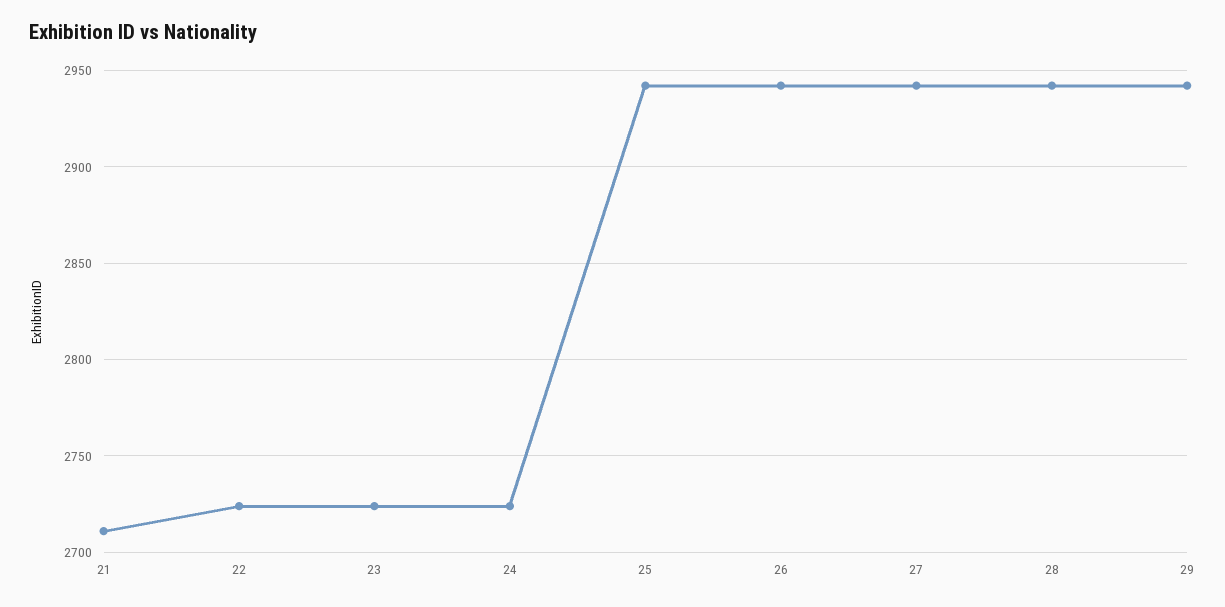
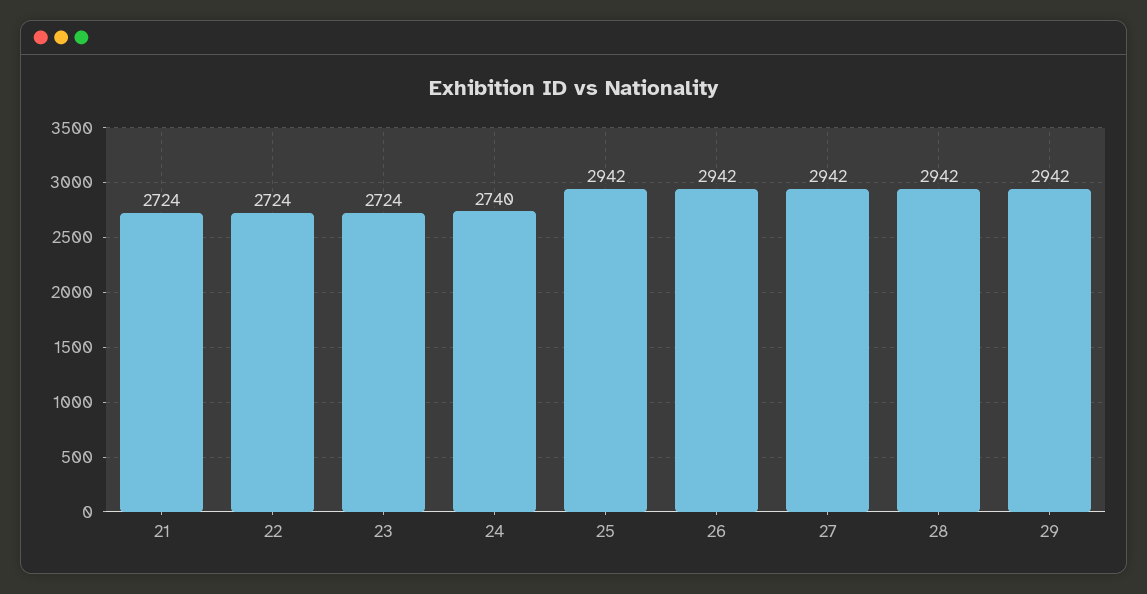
21: 2710 -> 2724
24: 2725 -> 2740

